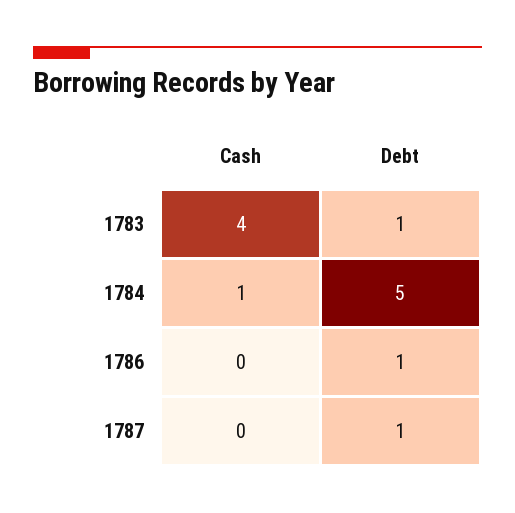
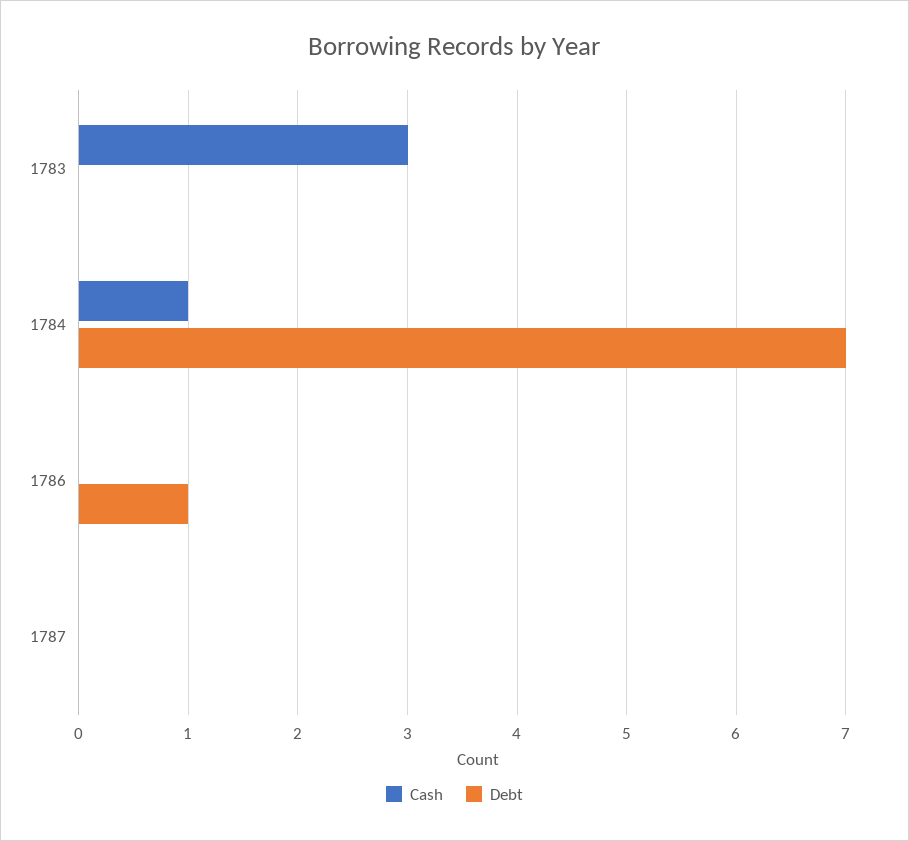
Cash, 1783: 4 -> 3
Debt, 1783: 1 -> 0
Debt, 1784: 5 -> 7
Debt, 1787: 1 -> 0

